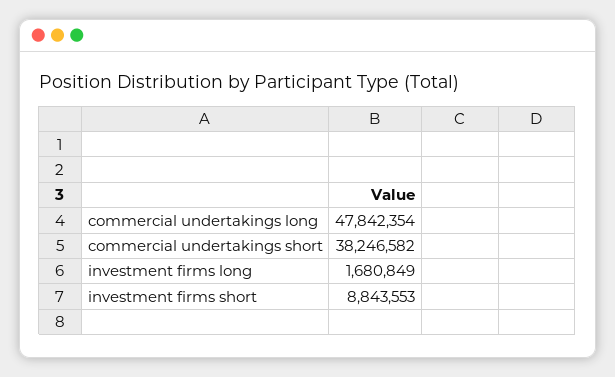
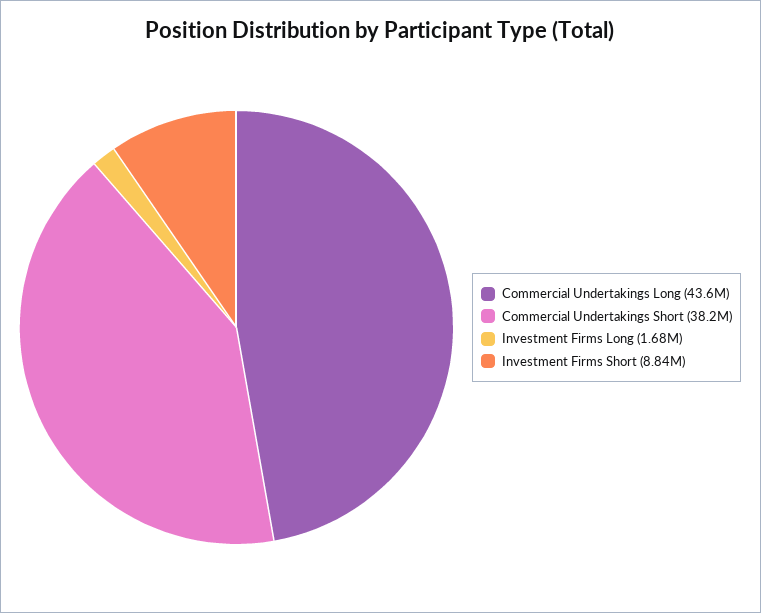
commercial undertakings long: 47842354 -> 43600000

